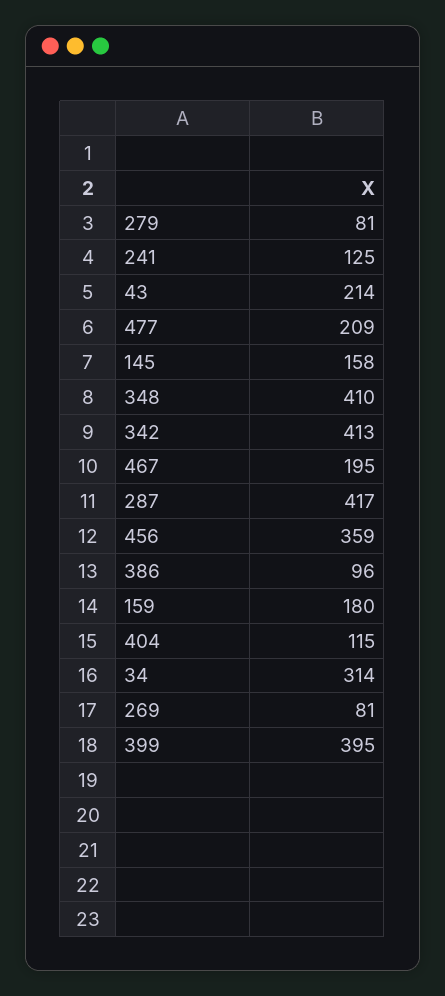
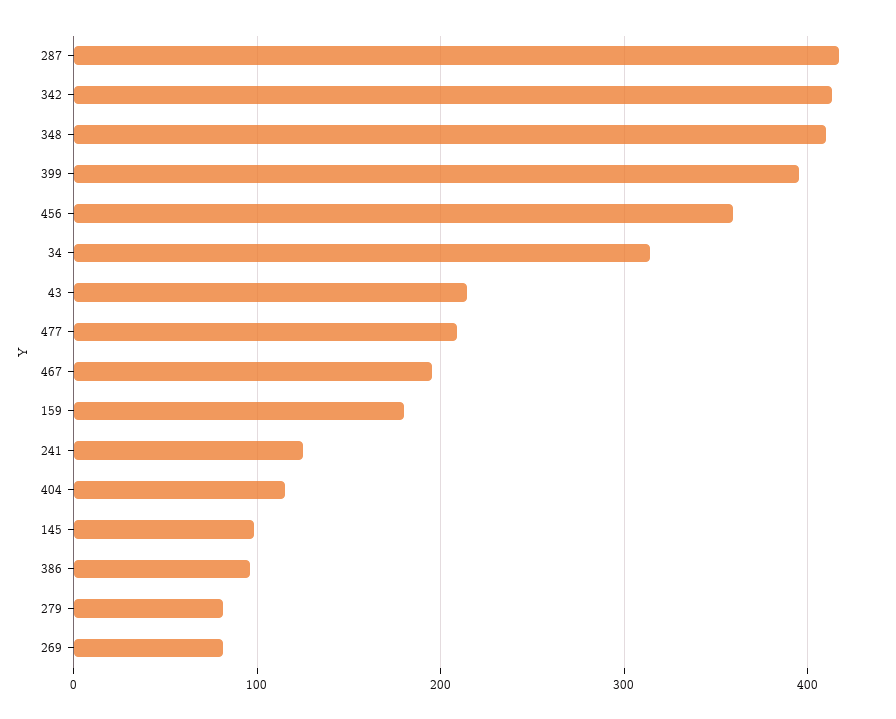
145: 158 -> 100

